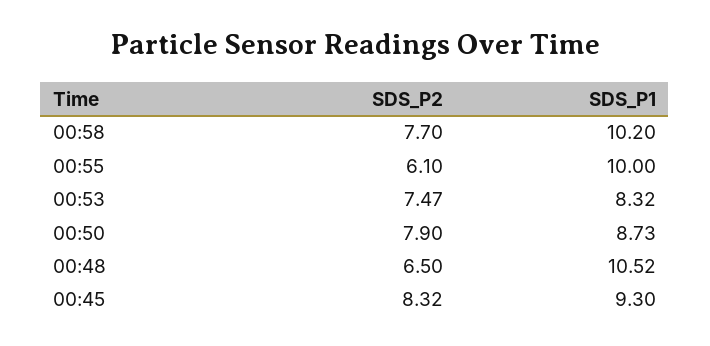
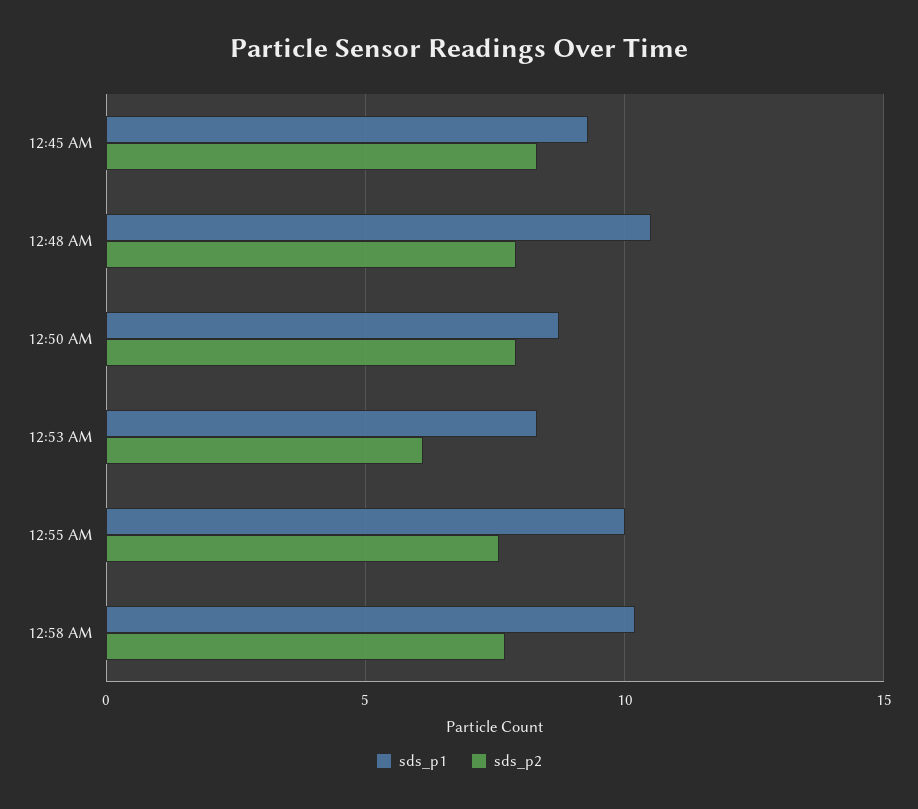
SDS_P2, 00:55: 6.1 -> 7.5
SDS_P2, 00:53: 7.47 -> 6
SDS_P2, 00:48: 6.5 -> 8

